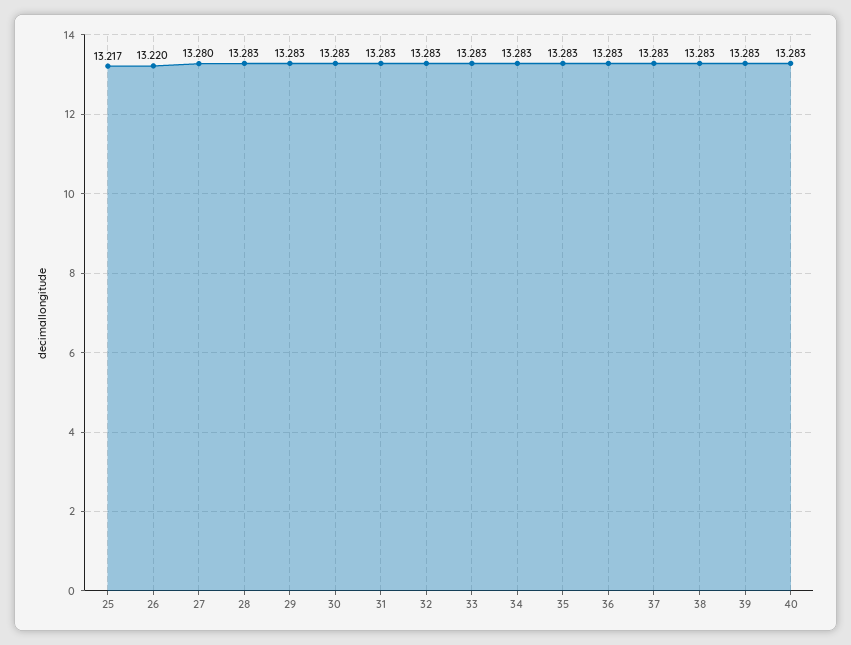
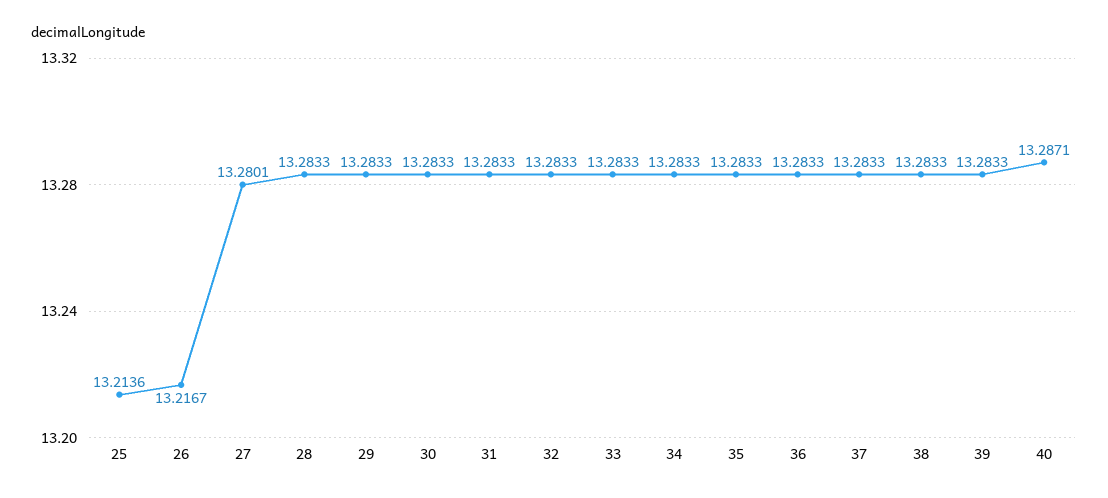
25: 13.217 -> 13.2136
26: 13.22 -> 13.2167
40: 13.283 -> 13.2871

